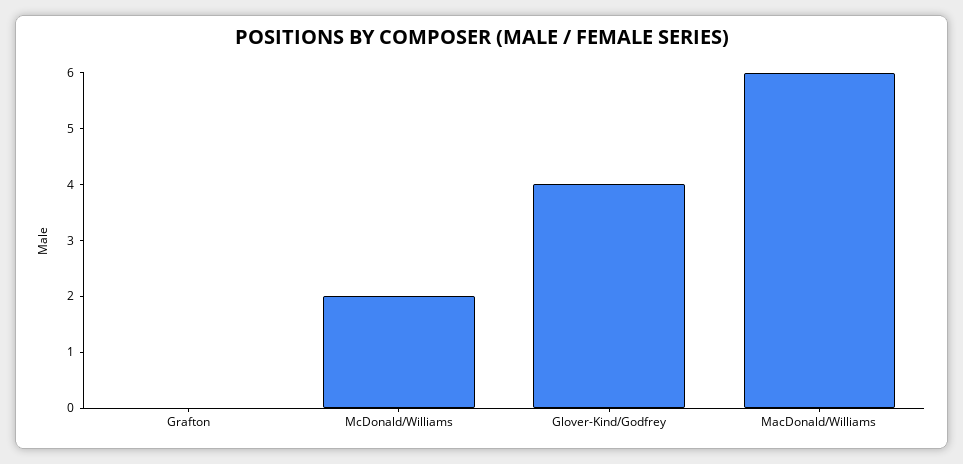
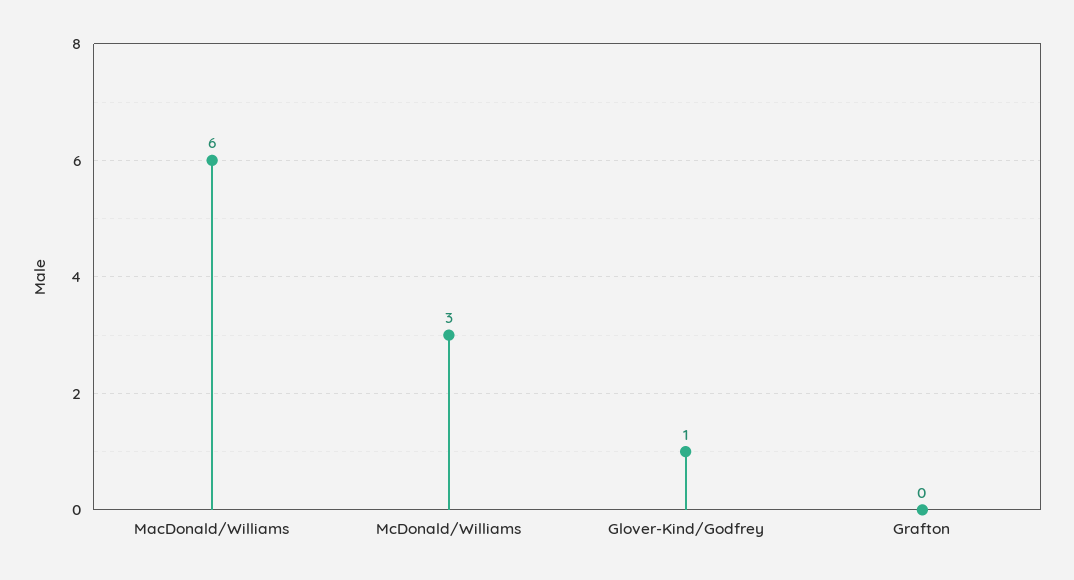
McDonald/Williams: 2 -> 3
Glover-Kind/Godfrey: 4 -> 1

